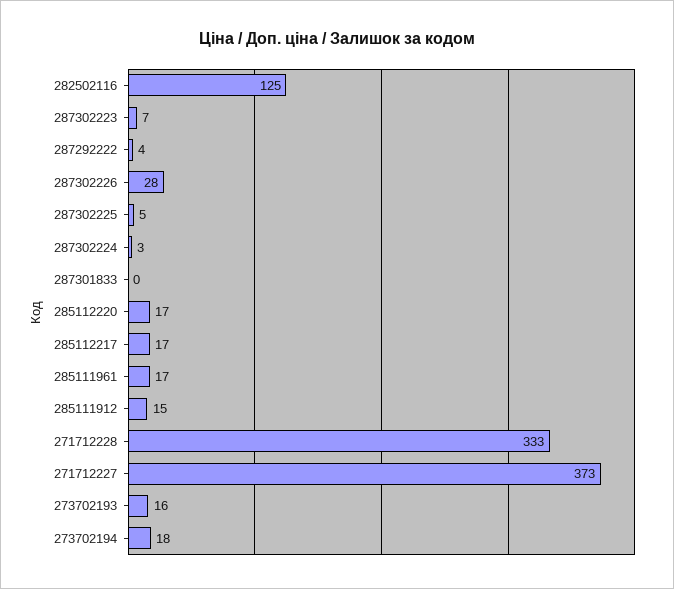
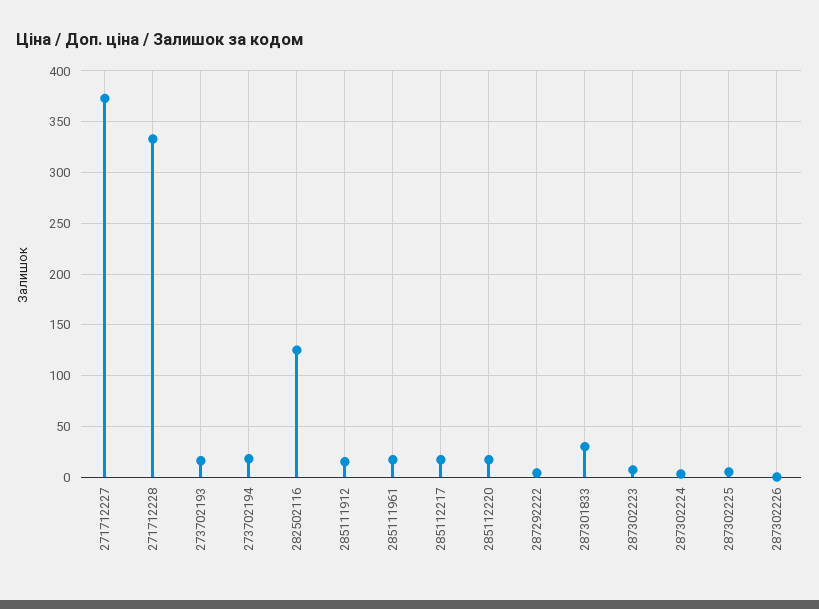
287302226: 28 -> 0
287301833: 0 -> 30

